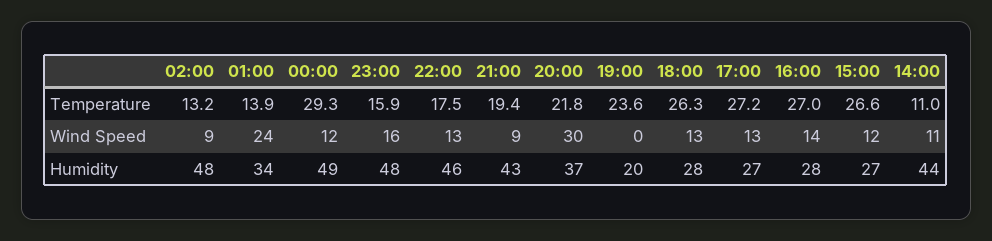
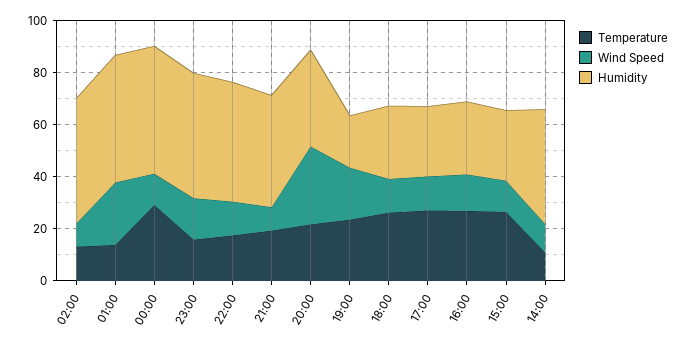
Wind Speed, 19:00: 0 -> 20
Humidity, 01:00: 34 -> 50

